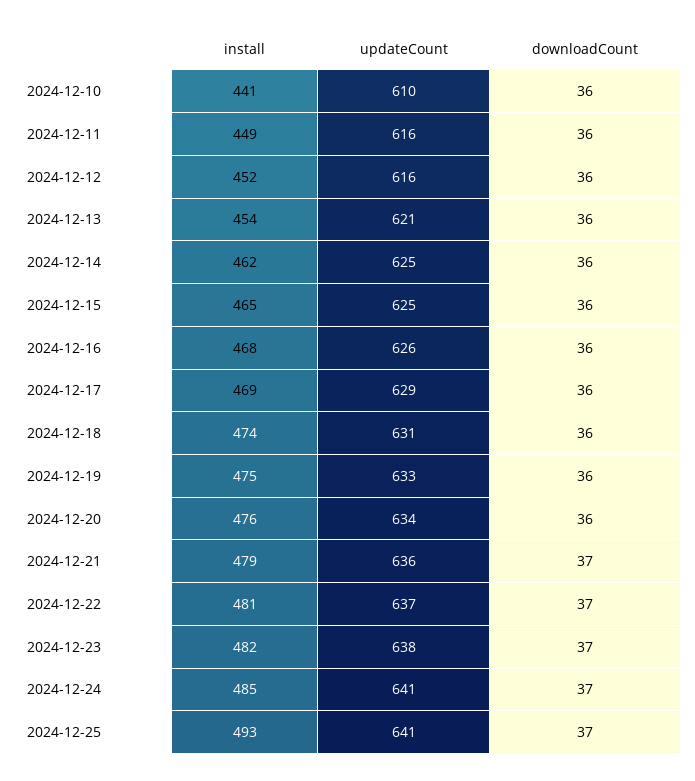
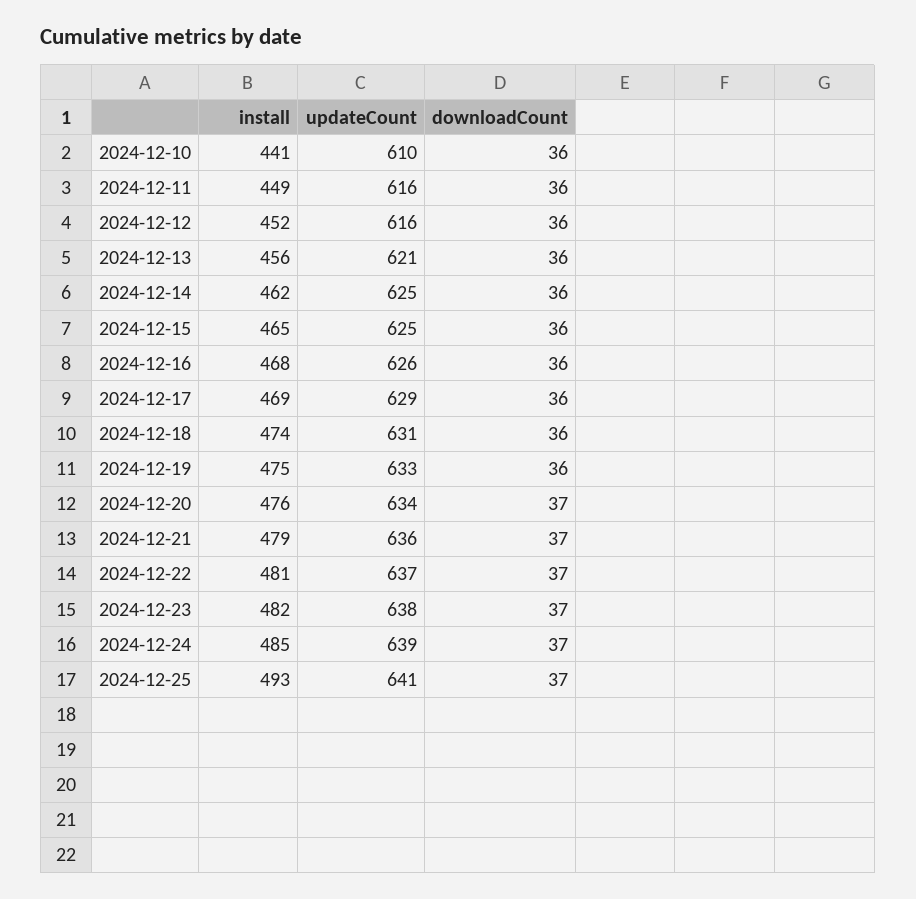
install, 2024-12-13: 454 -> 456
downloadCount, 2024-12-20: 36 -> 37
updateCount, 2024-12-24: 641 -> 639

